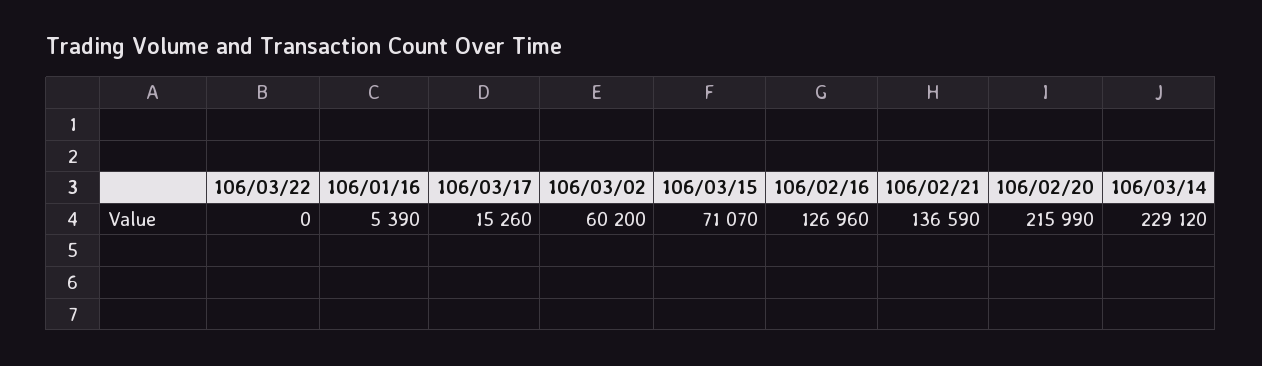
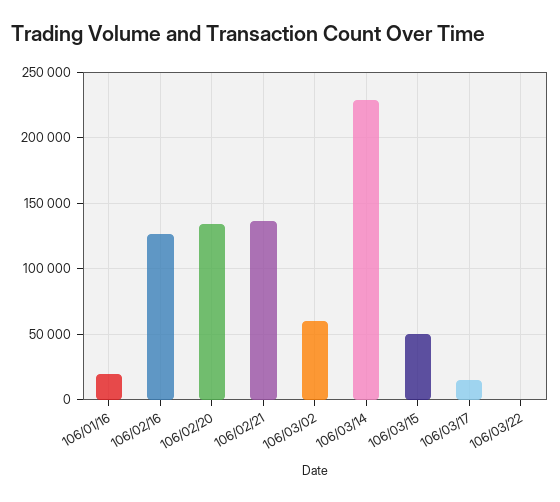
106/01/16: 5390 -> 20000
106/03/15: 71070 -> 50000
106/02/20: 215990 -> 135000

